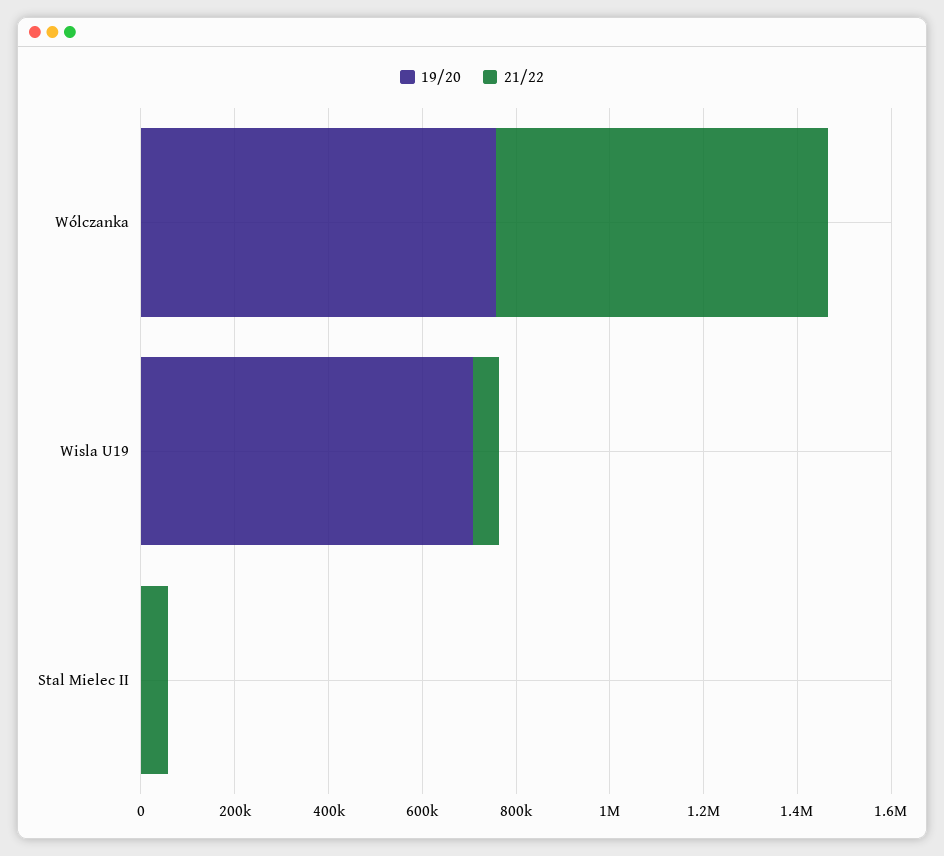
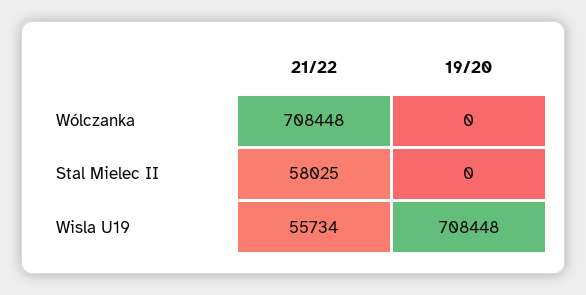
19/20, Wólczanka: 750000 -> 0

